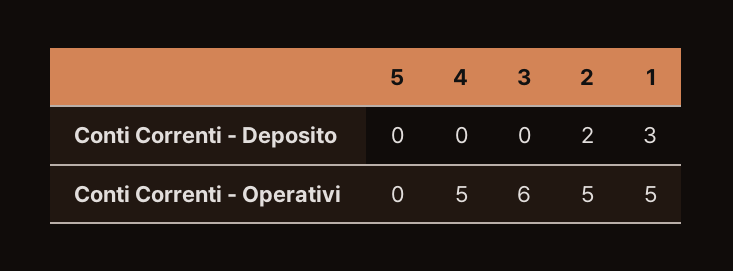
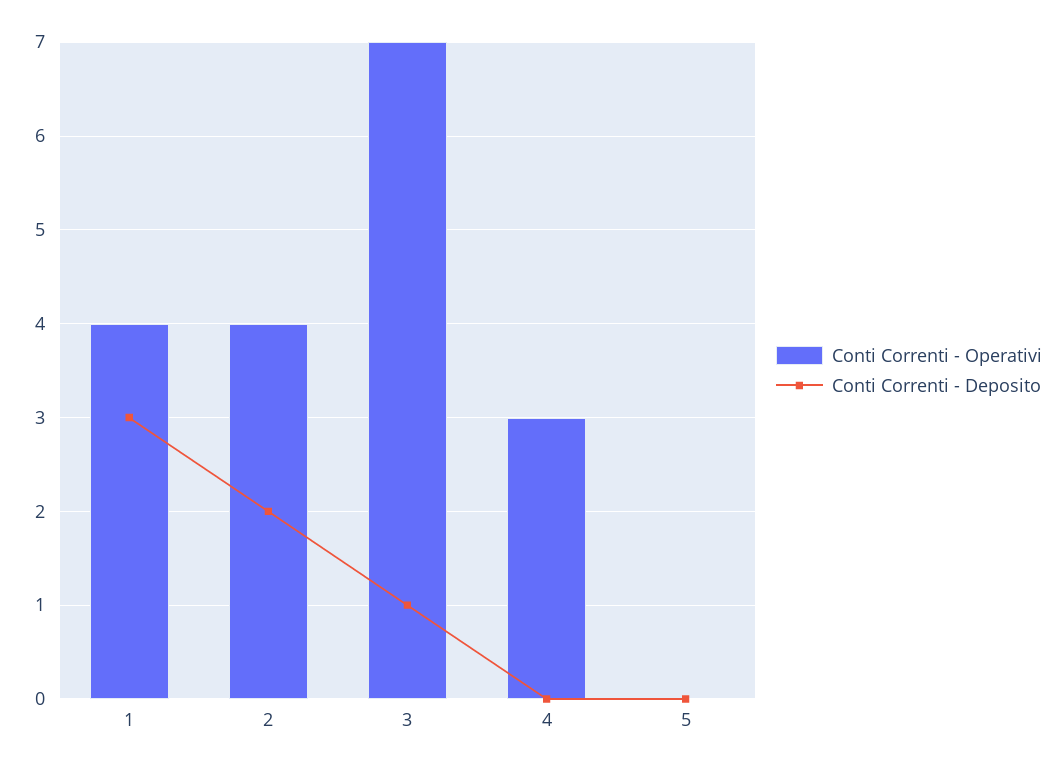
Conti Correnti - Deposito, 3: 0 -> 1
Conti Correnti - Operativi, 4: 5 -> 3
Conti Correnti - Operativi, 3: 6 -> 7
Conti Correnti - Operativi, 2: 5 -> 4
Conti Correnti - Operativi, 1: 5 -> 4

